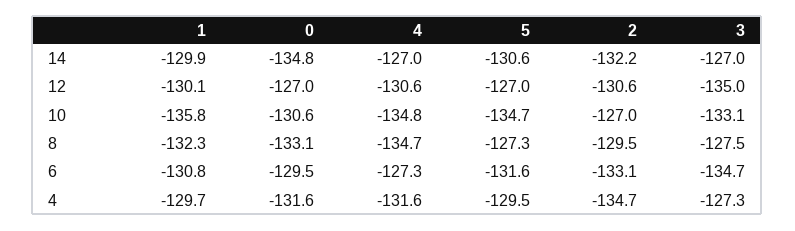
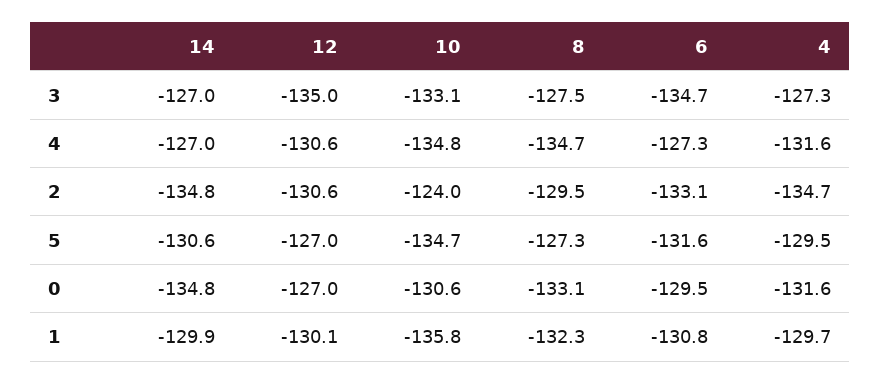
2, 14: -132.2 -> -134.8
2, 10: -127 -> -124

